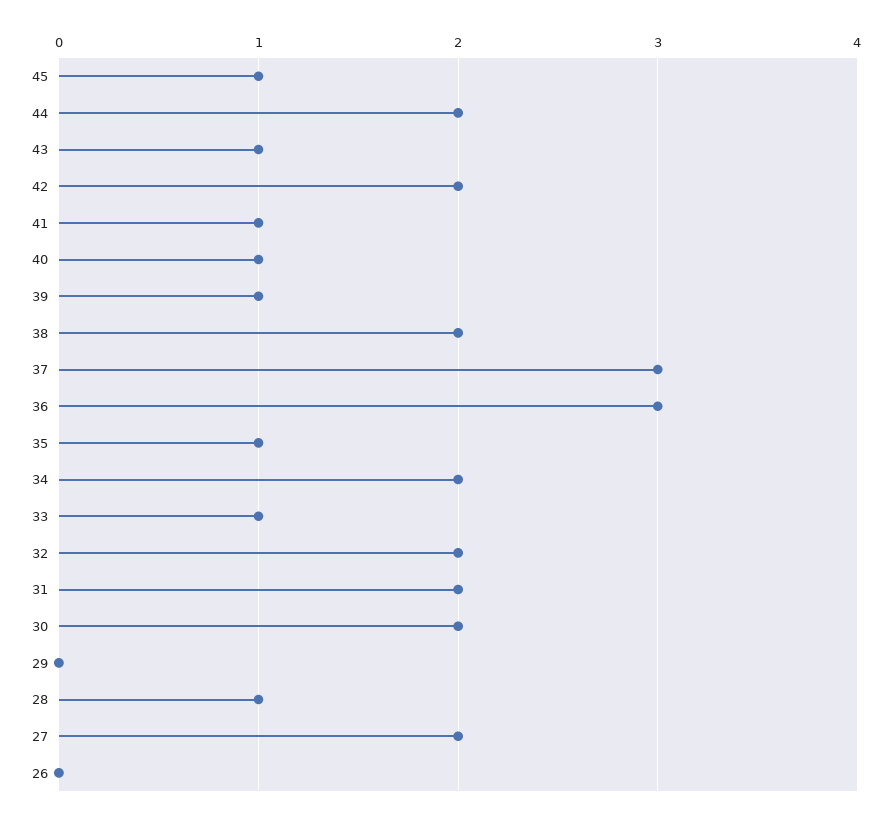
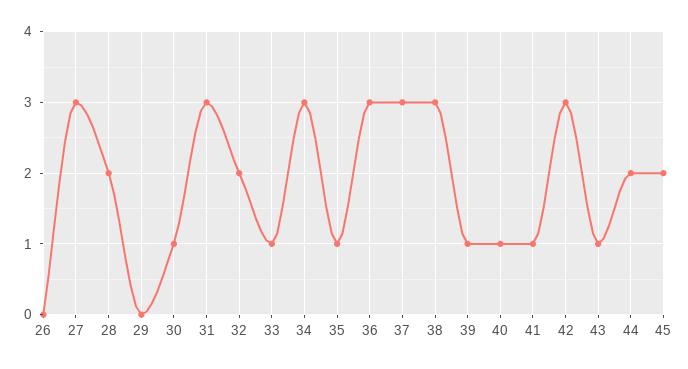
45: 1 -> 2
42: 2 -> 3
38: 2 -> 3
34: 2 -> 3
31: 2 -> 3
30: 2 -> 1
28: 1 -> 2
27: 2 -> 3

